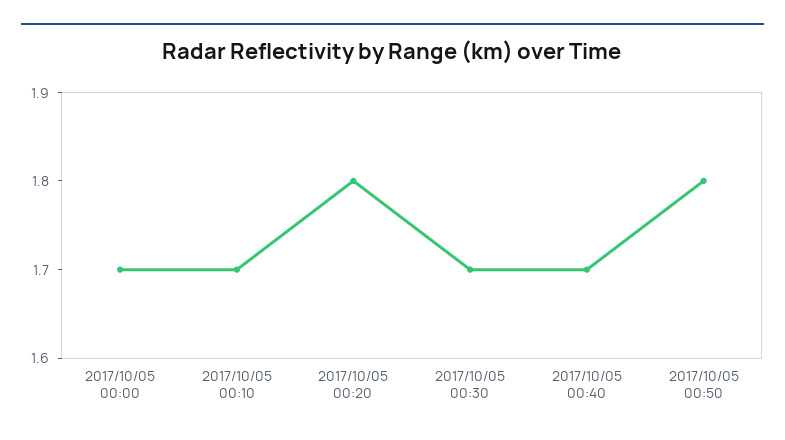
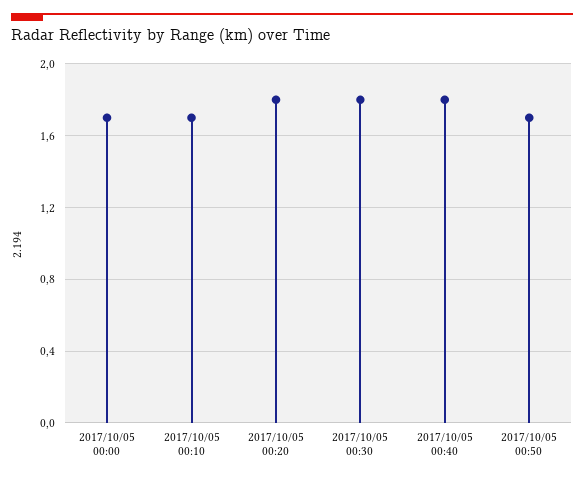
2017/10/05 00:30: 1.7 -> 1.8
2017/10/05 00:40: 1.7 -> 1.8
2017/10/05 00:50: 1.8 -> 1.7

